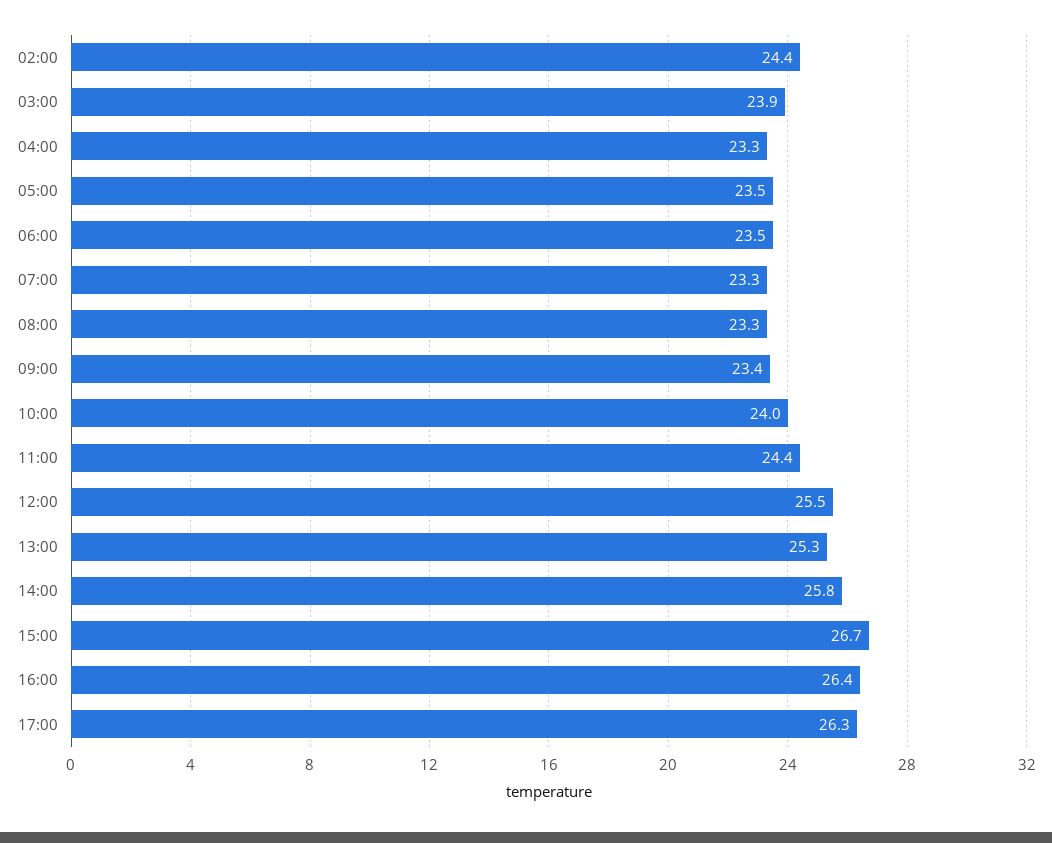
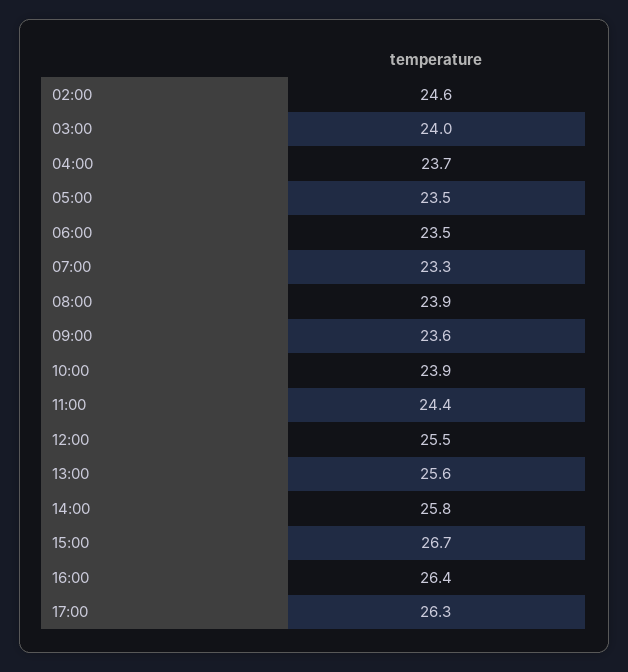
02:00: 24.4 -> 24.6
03:00: 23.9 -> 24
04:00: 23.3 -> 23.7
08:00: 23.3 -> 23.9
09:00: 23.4 -> 23.6
10:00: 24 -> 23.9
13:00: 25.3 -> 25.6

